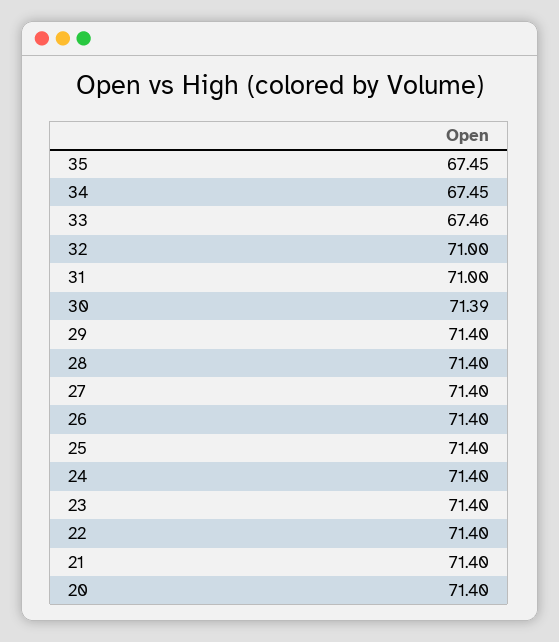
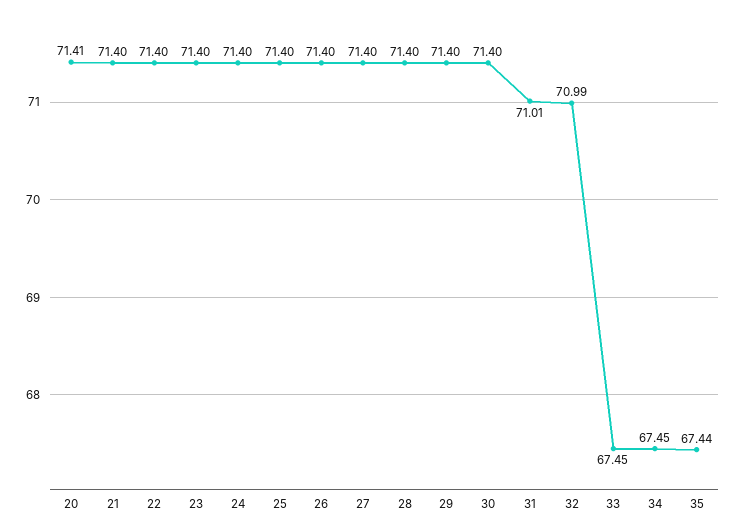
35: 67.45 -> 67.44
33: 67.46 -> 67.45
32: 71 -> 70.99
31: 71 -> 71.01
30: 71.39 -> 71.4
20: 71.4 -> 71.41

